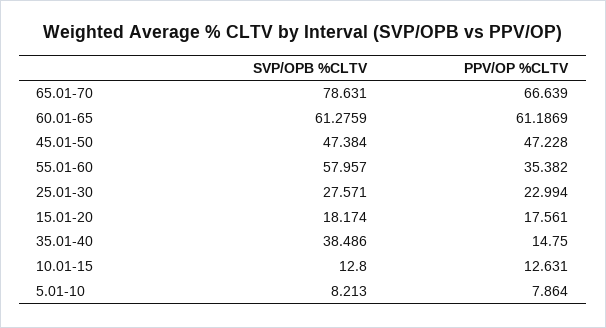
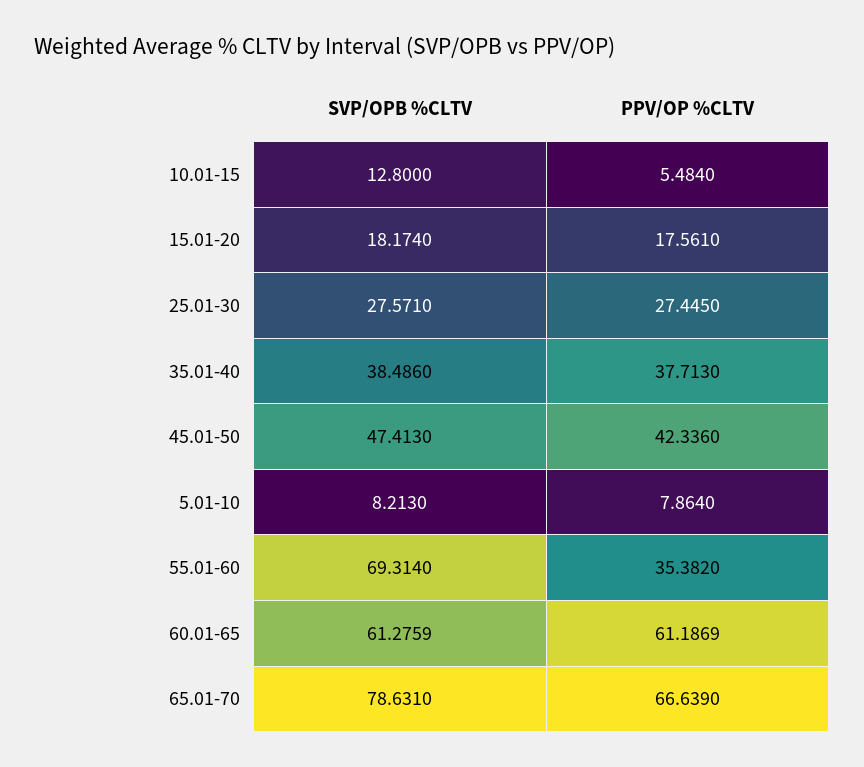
SVP/OPB %CLTV, 45.01-50: 47.384 -> 47.413
PPV/OP %CLTV, 45.01-50: 47.228 -> 42.336
SVP/OPB %CLTV, 55.01-60: 57.957 -> 69.314
PPV/OP %CLTV, 25.01-30: 22.994 -> 27.445
PPV/OP %CLTV, 35.01-40: 14.75 -> 37.713
PPV/OP %CLTV, 10.01-15: 12.631 -> 5.484

